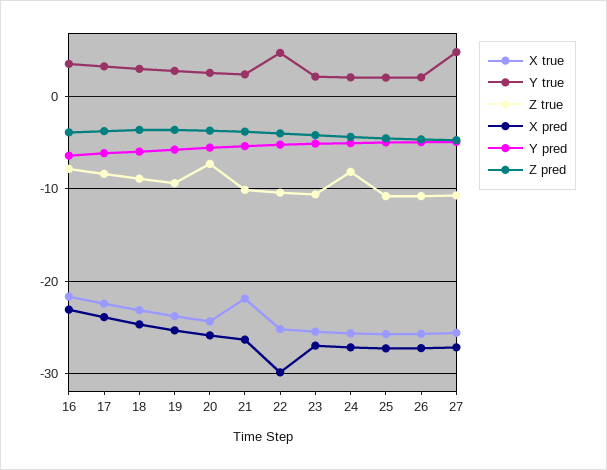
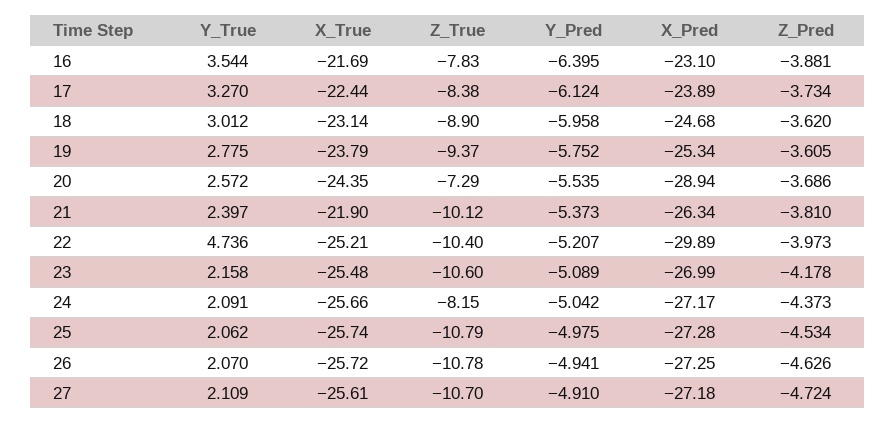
X pred, 20: -26 -> -28.94
Y true, 27: 5 -> 2.109

